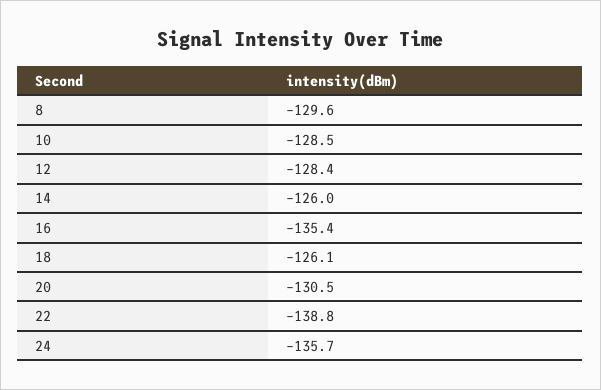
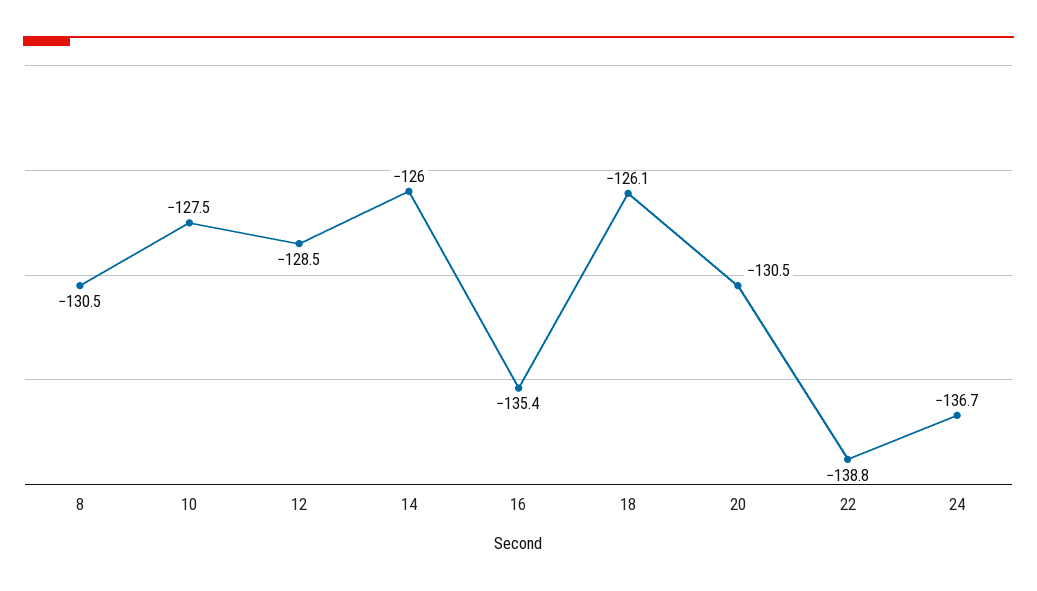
8: -129.6 -> -130.5
10: -128.5 -> -127.5
12: -128.4 -> -128.5
24: -135.7 -> -136.7

